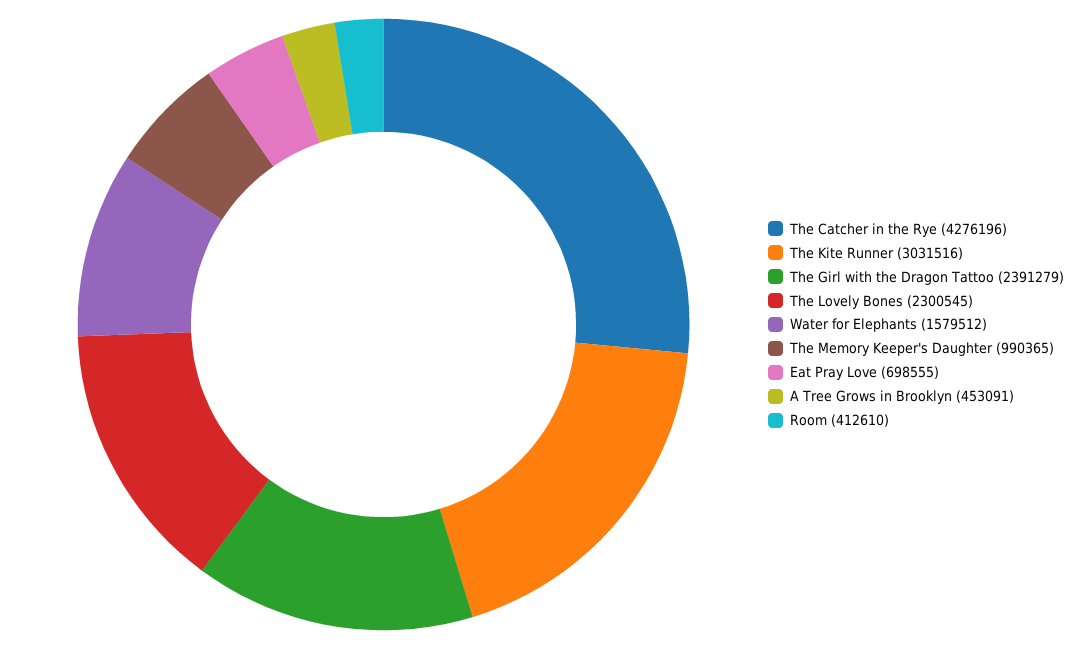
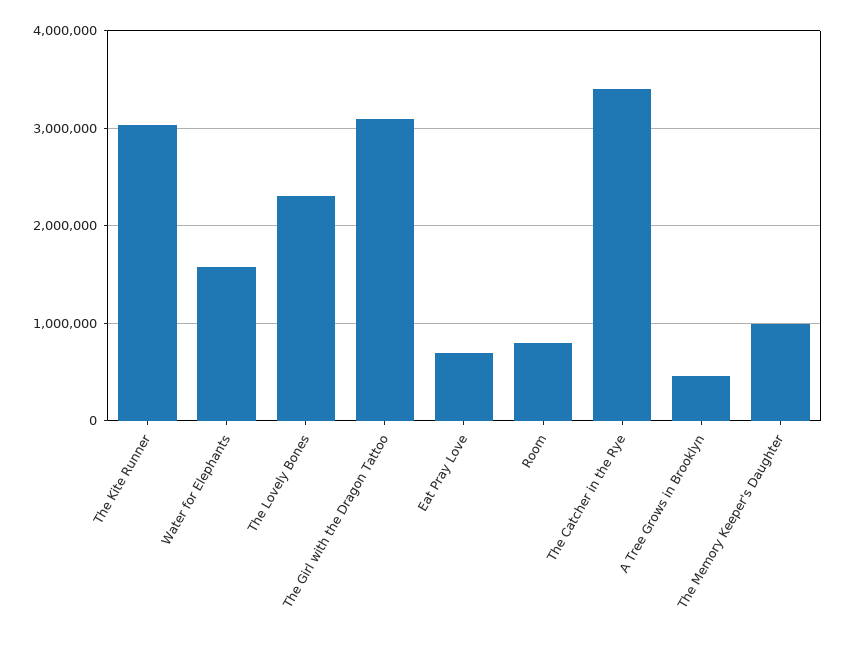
The Catcher in the Rye: 4276196 -> 3400000
The Girl with the Dragon Tattoo: 2391279 -> 3100000
Room: 412610 -> 800000

